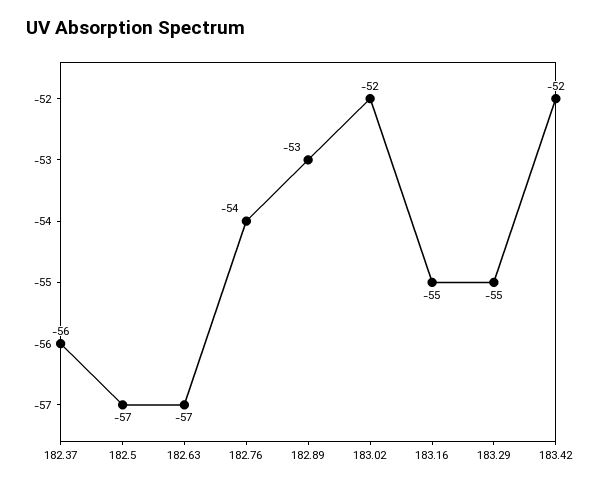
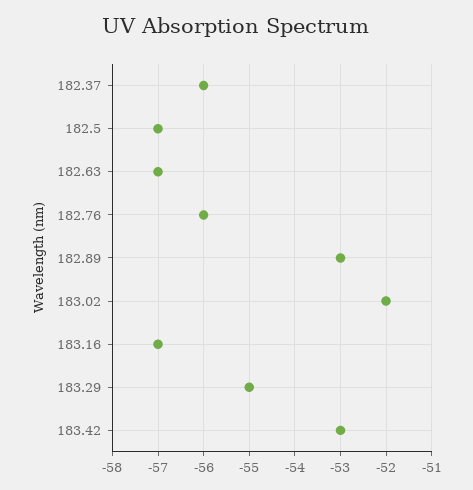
182.76: -54 -> -56
183.16: -55 -> -57
183.42: -52 -> -53

